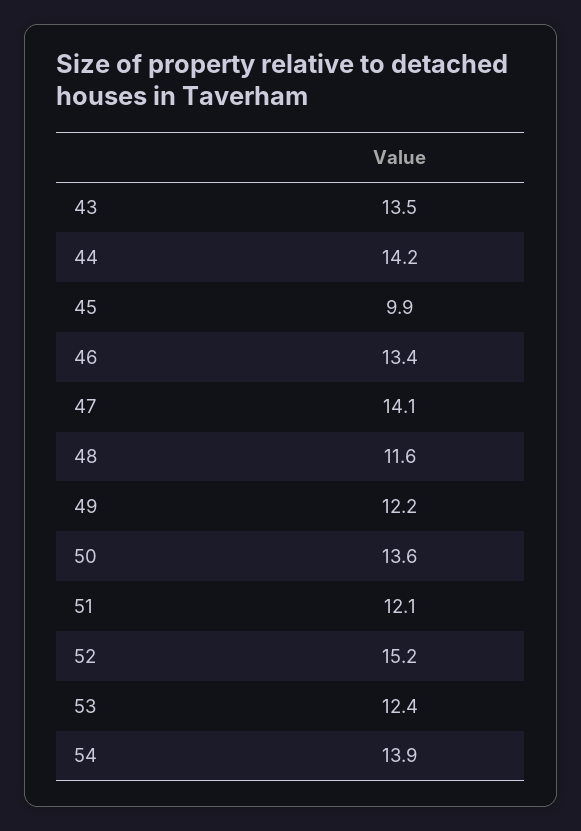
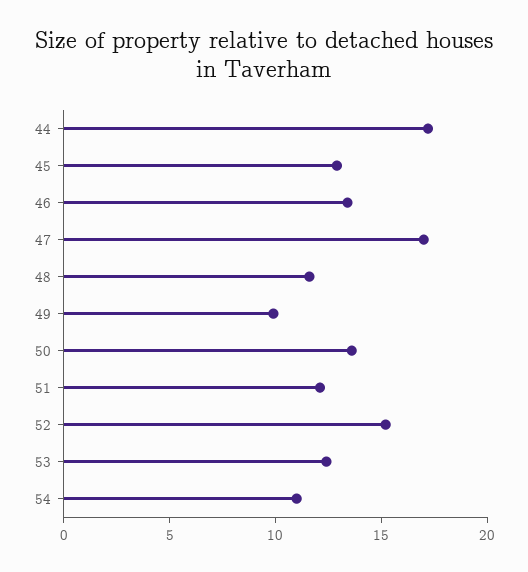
43: 13.5 -> none
44: 14.2 -> 17
45: 9.9 -> 13
47: 14.1 -> 17
49: 12.2 -> 10
54: 13.9 -> 11

